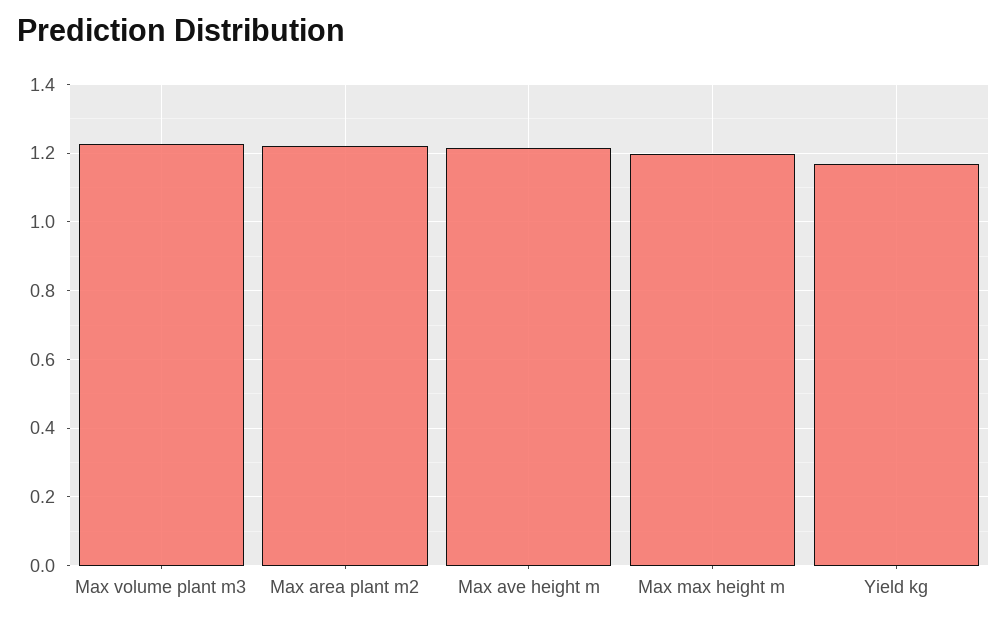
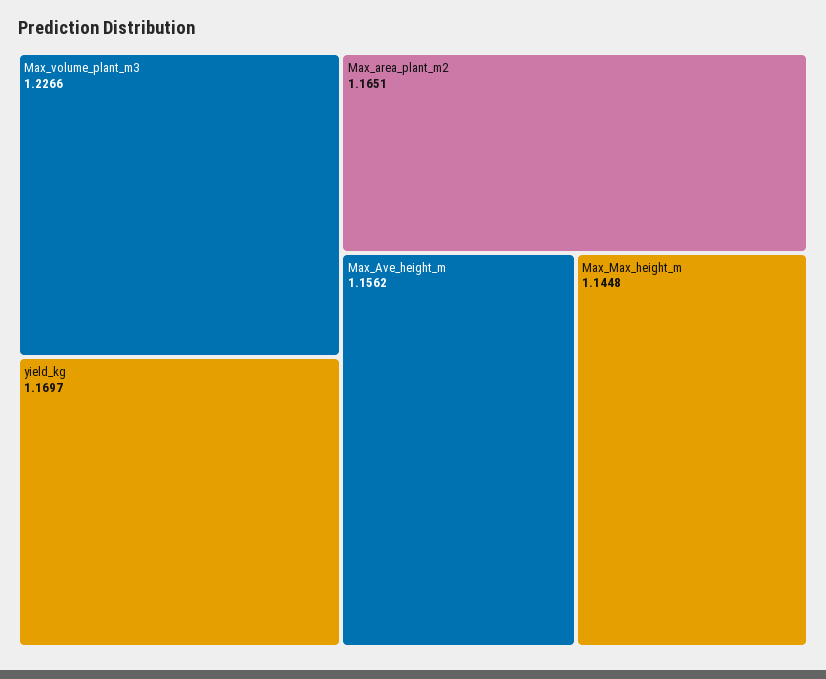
Max area plant m2: 1.22 -> 1.1651
Max ave height m: 1.22 -> 1.1562
Max max height m: 1.2 -> 1.1448

